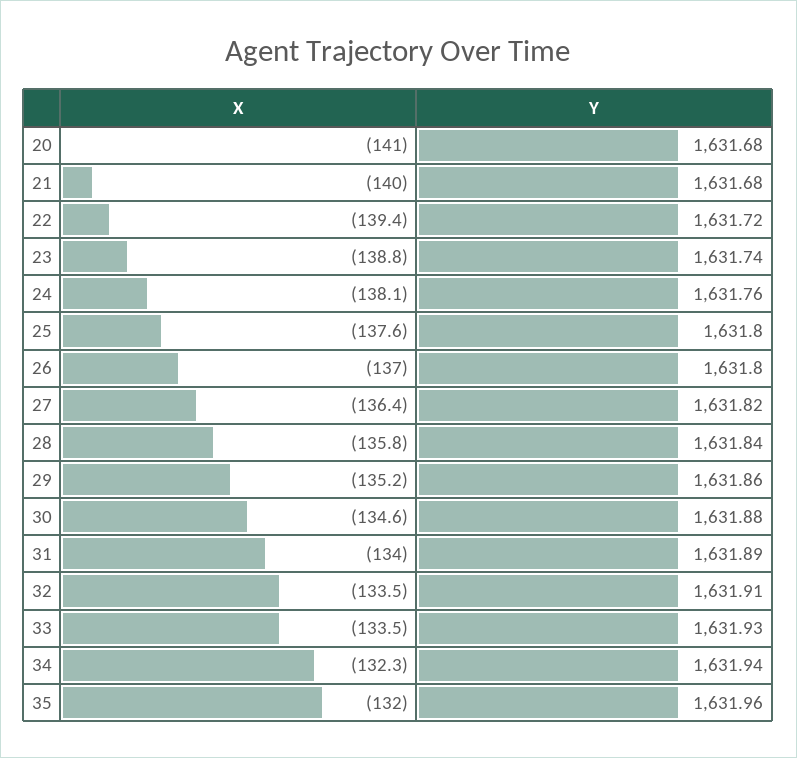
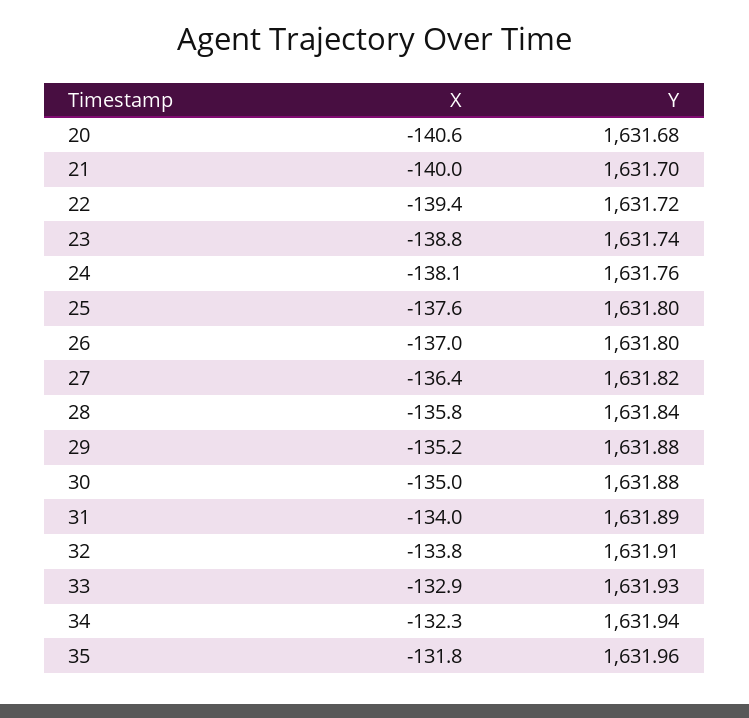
X, 20: -141 -> -140.6
Y, 21: 1631.68 -> 1631.7
Y, 29: 1631.86 -> 1631.88
X, 30: -134.6 -> -135
X, 32: -133.5 -> -133.8
X, 33: -133.5 -> -132.9
X, 35: -132 -> -131.8

